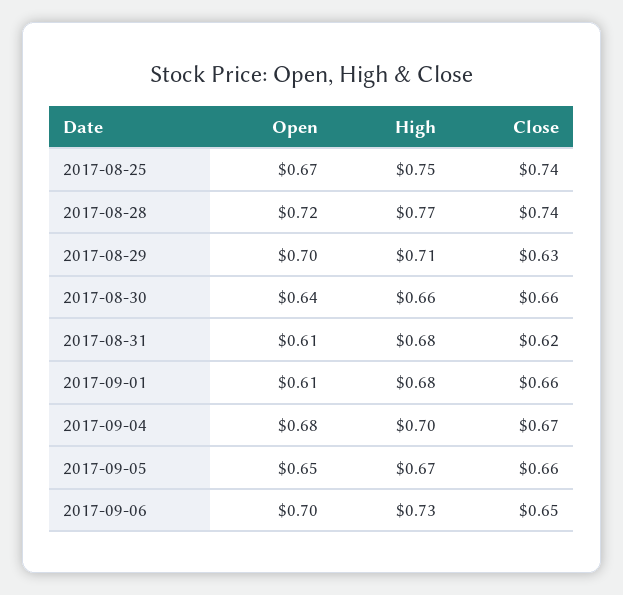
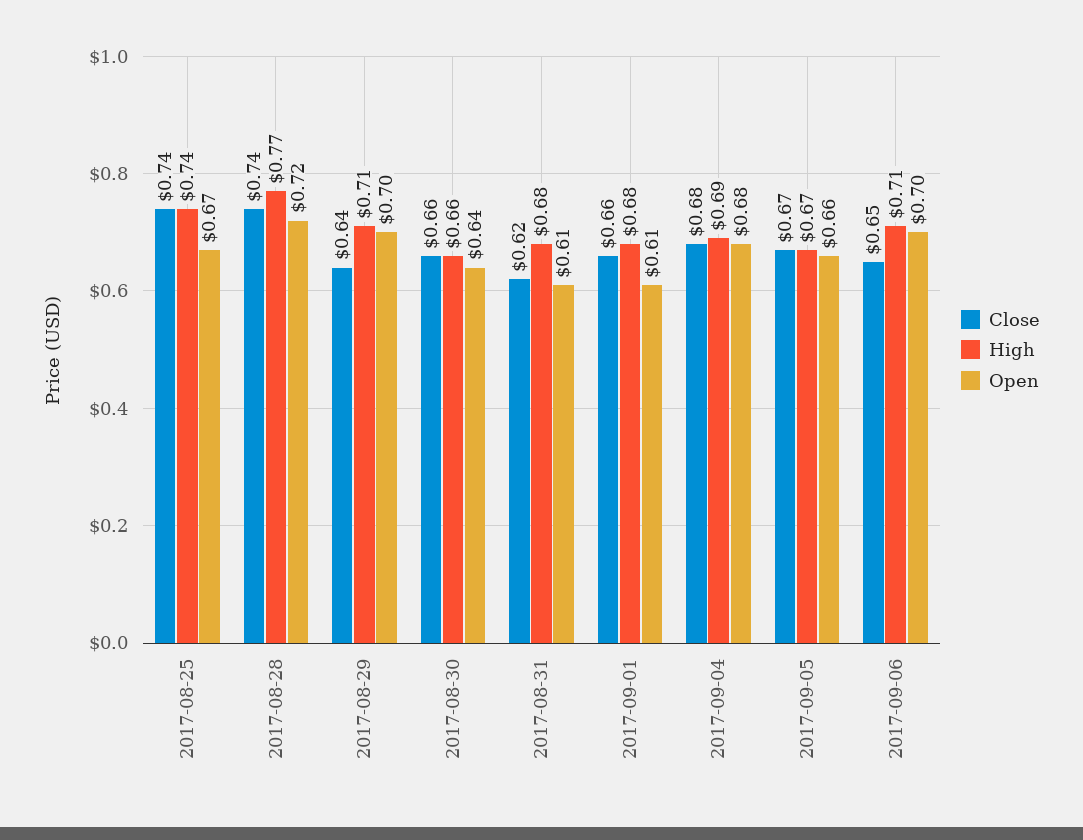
High, 2017-08-25: 0.75 -> 0.74
Close, 2017-08-29: 0.63 -> 0.64
High, 2017-09-04: 0.7 -> 0.69
Close, 2017-09-04: 0.67 -> 0.68
Open, 2017-09-05: 0.65 -> 0.66
Close, 2017-09-05: 0.66 -> 0.67
High, 2017-09-06: 0.73 -> 0.71

